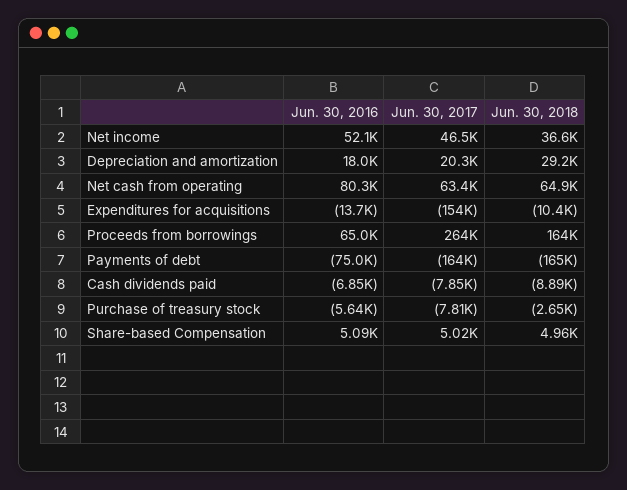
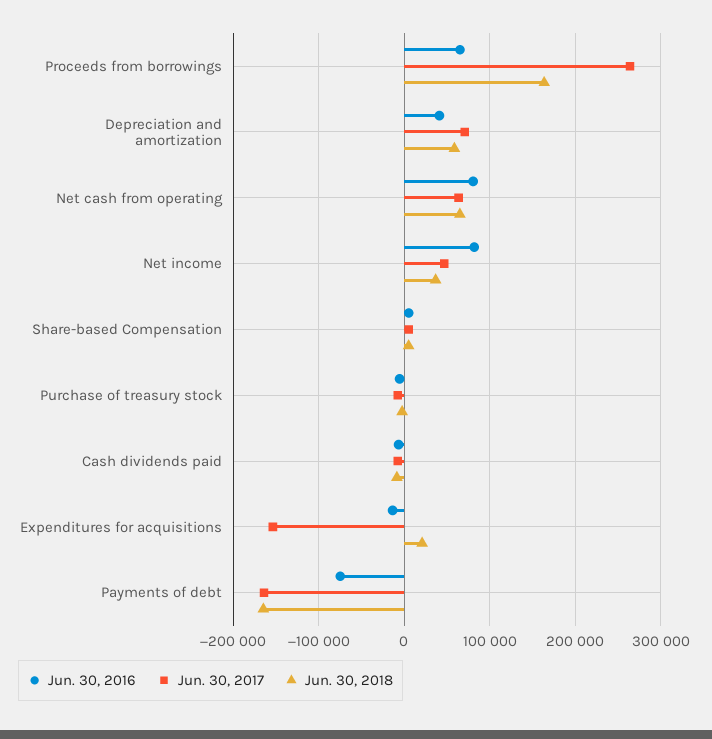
Jun. 30, 2016, Net income: 52100 -> 80000
Jun. 30, 2016, Depreciation and amortization: 18000 -> 40000
Jun. 30, 2017, Depreciation and amortization: 20300 -> 70000
Jun. 30, 2018, Depreciation and amortization: 29200 -> 60000
Jun. 30, 2018, Expenditures for acquisitions: -10400 -> 20000

